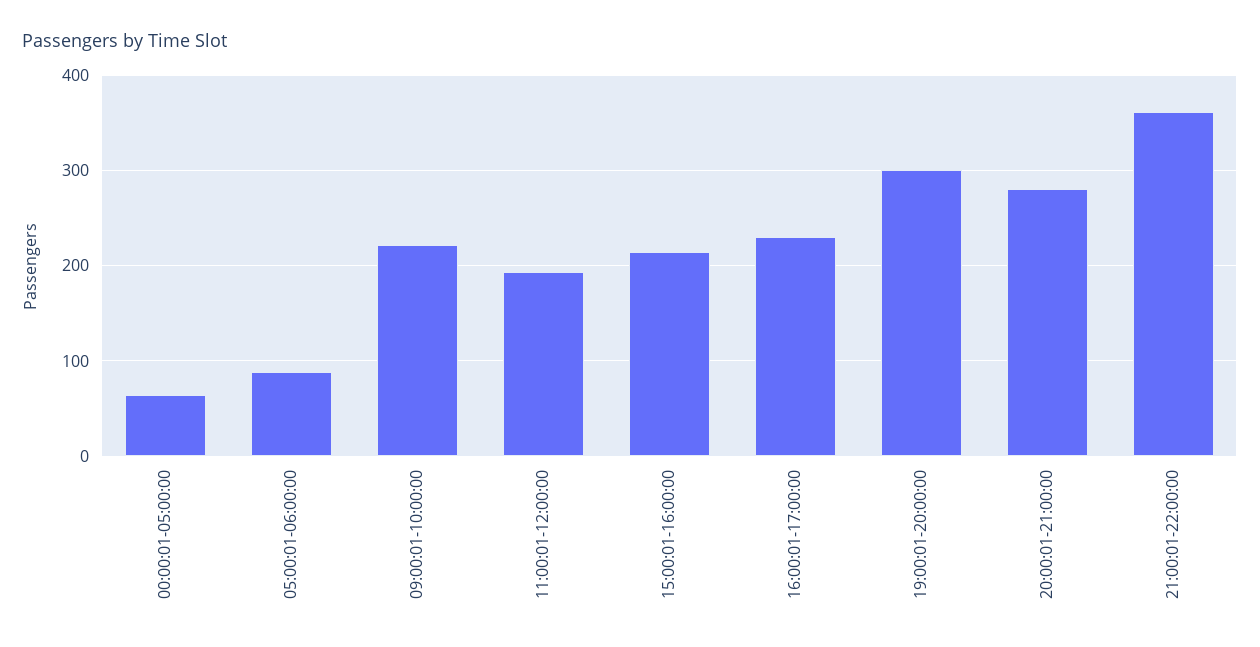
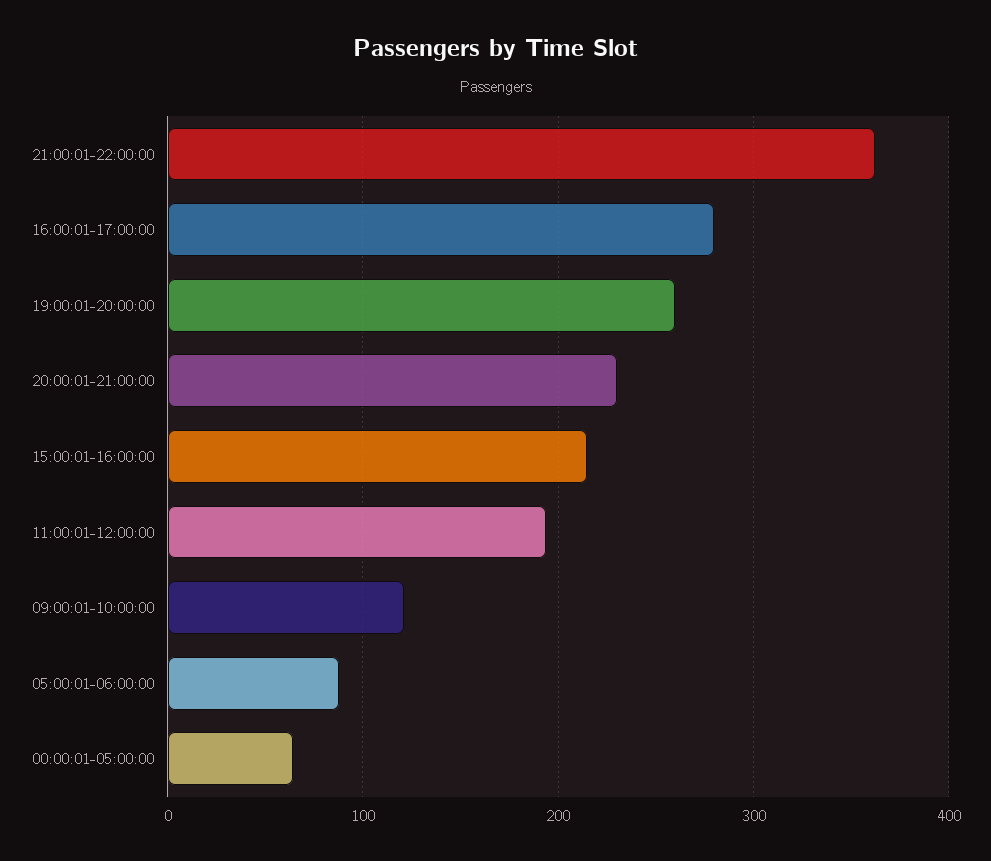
09:00:01-10:00:00: 220 -> 120
16:00:01-17:00:00: 230 -> 280
19:00:01-20:00:00: 300 -> 260
20:00:01-21:00:00: 280 -> 230

